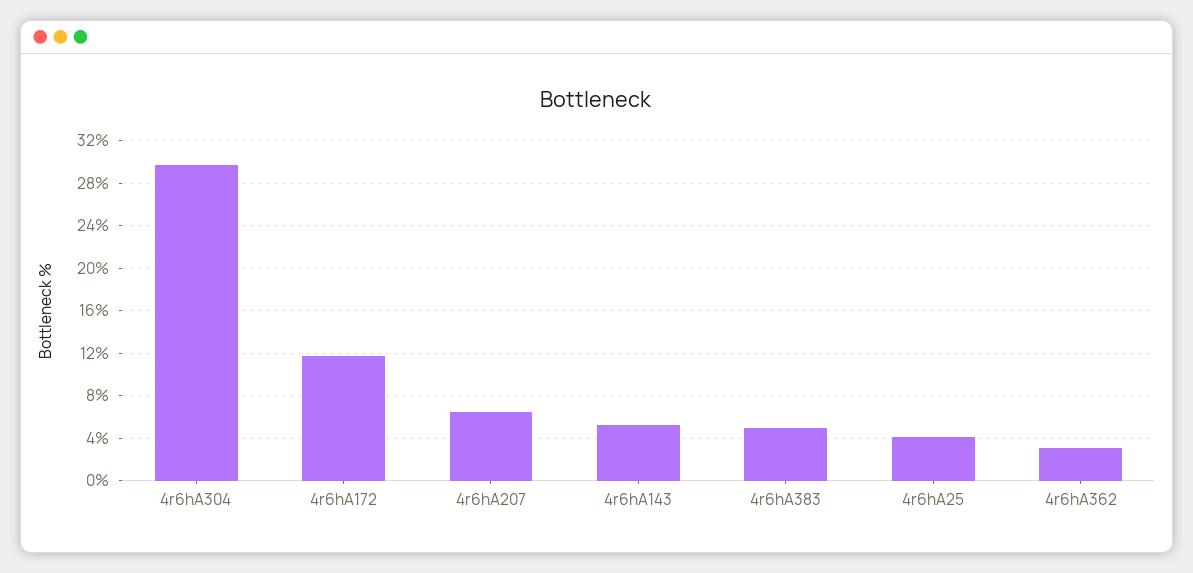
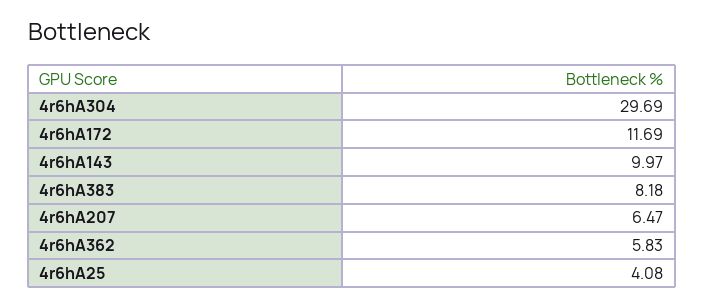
4r6hA143: 5 -> 9.97
4r6hA383: 5 -> 8.18
4r6hA362: 3 -> 5.83

